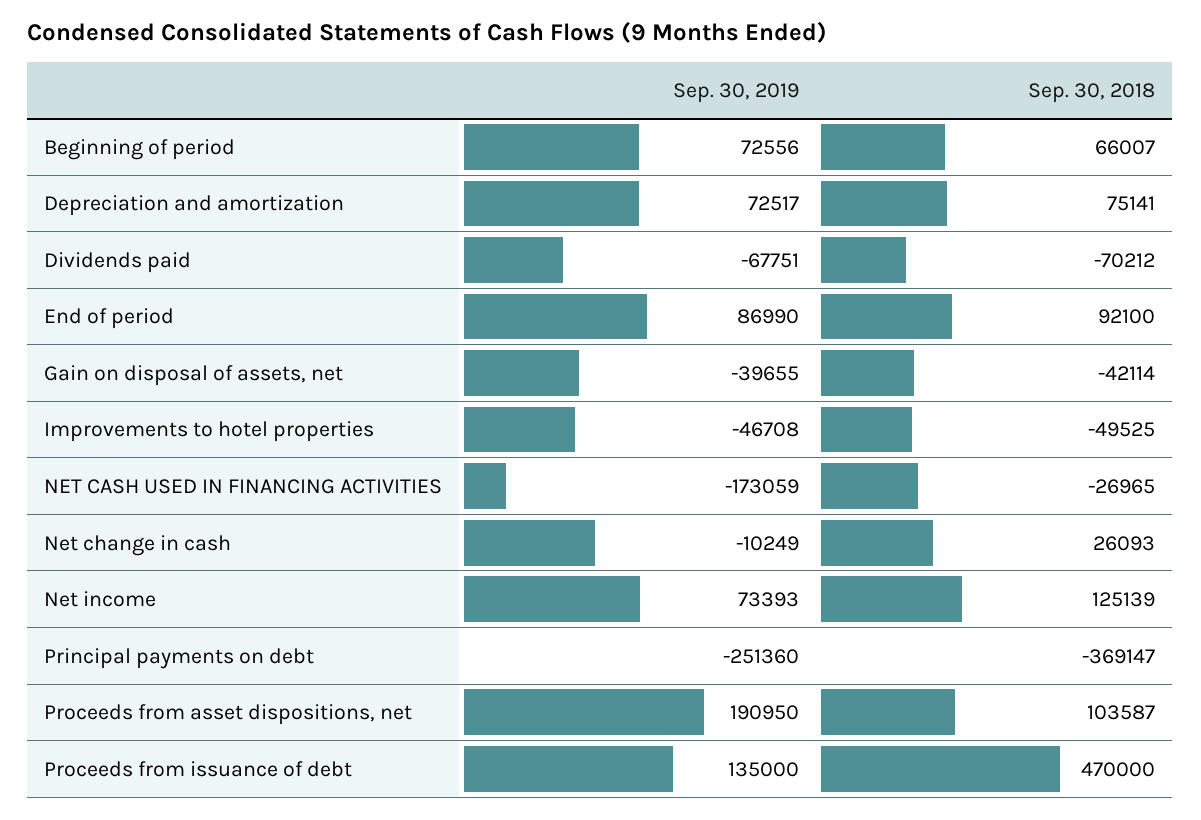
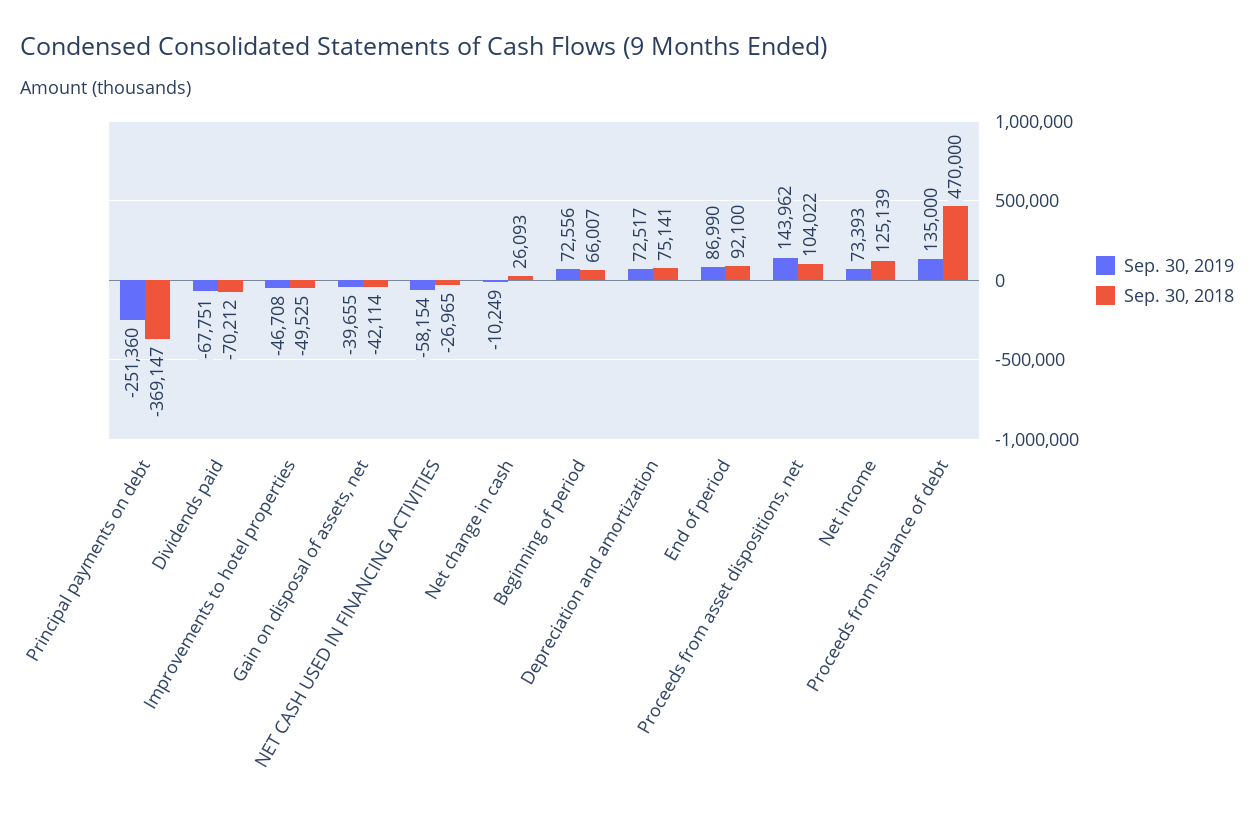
Sep. 30, 2019, NET CASH USED IN FINANCING ACTIVITIES: -173059 -> -58154
Sep. 30, 2019, Proceeds from asset dispositions, net: 190950 -> 143962
Sep. 30, 2018, Proceeds from asset dispositions, net: 103587 -> 104022

